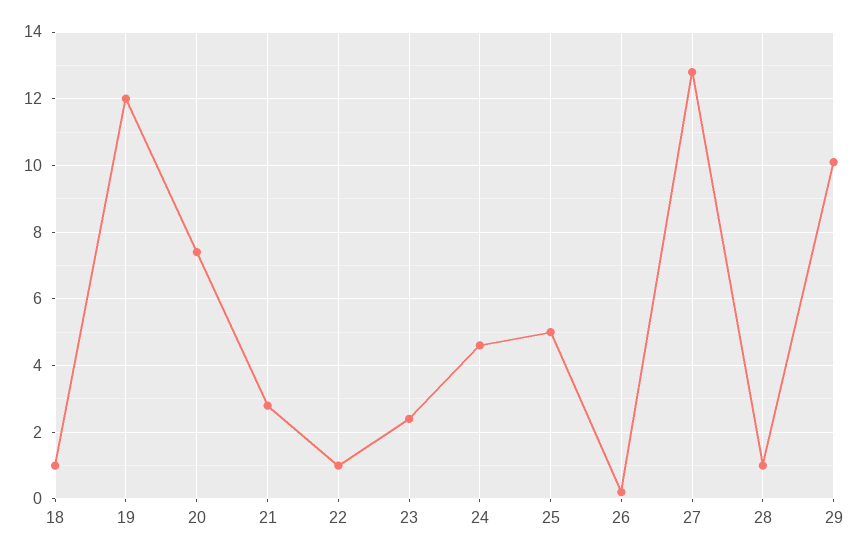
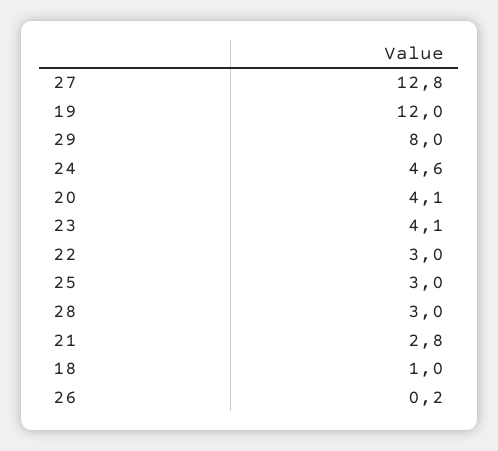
20: 7.5 -> 4.1
22: 1 -> 3
23: 2.5 -> 4.1
25: 5 -> 3
28: 1 -> 3
29: 10 -> 8

